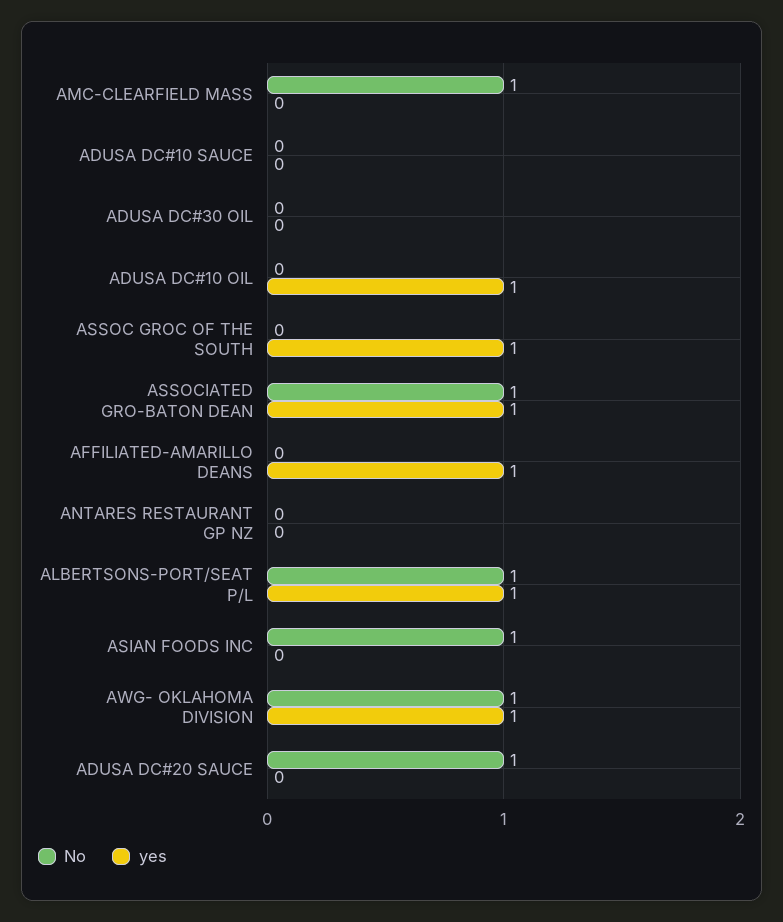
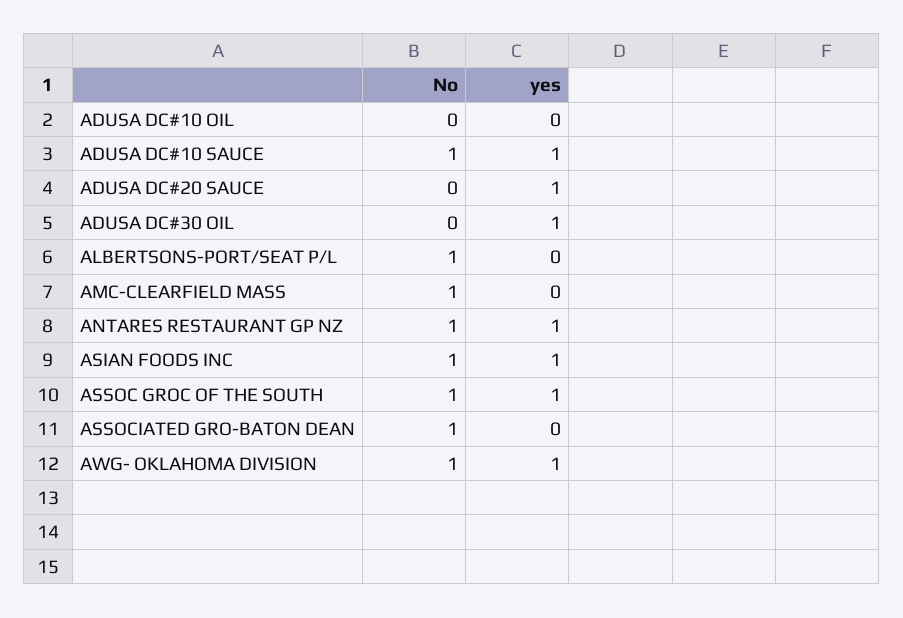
No, ADUSA DC#10 SAUCE: 0 -> 1
yes, ADUSA DC#10 SAUCE: 0 -> 1
yes, ADUSA DC#30 OIL: 0 -> 1
yes, ADUSA DC#10 OIL: 1 -> 0
No, ASSOC GROC OF THE SOUTH: 0 -> 1
yes, ASSOCIATED GRO-BATON DEAN: 1 -> 0
No, AFFILIATED-AMARILLO DEANS: 0 -> none
yes, AFFILIATED-AMARILLO DEANS: 1 -> none
No, ANTARES RESTAURANT GP NZ: 0 -> 1
yes, ANTARES RESTAURANT GP NZ: 0 -> 1
yes, ALBERTSONS-PORT/SEAT P/L: 1 -> 0
yes, ASIAN FOODS INC: 0 -> 1
No, ADUSA DC#20 SAUCE: 1 -> 0
yes, ADUSA DC#20 SAUCE: 0 -> 1

